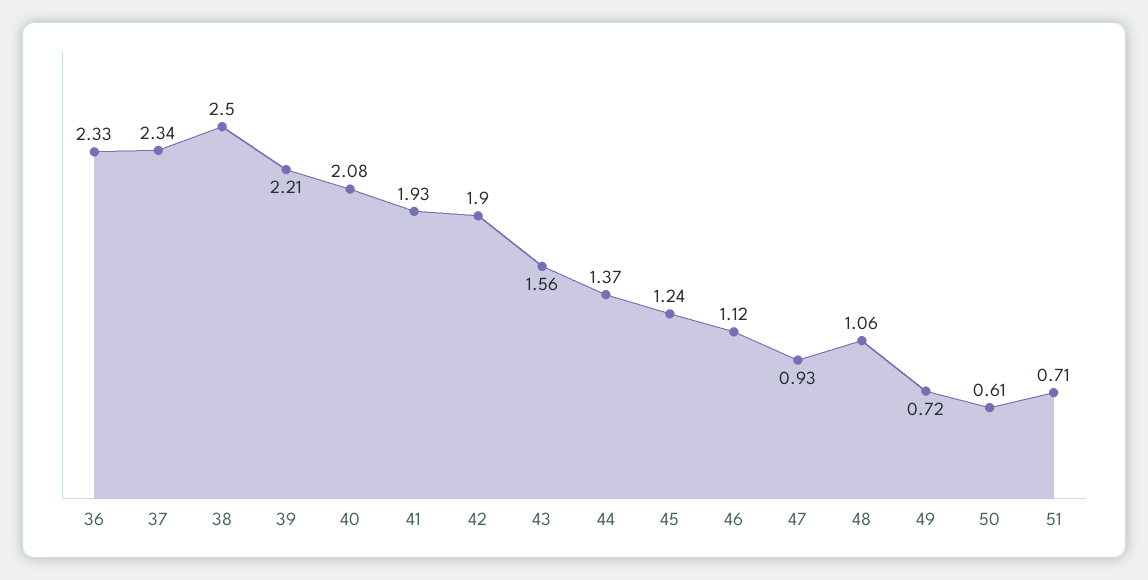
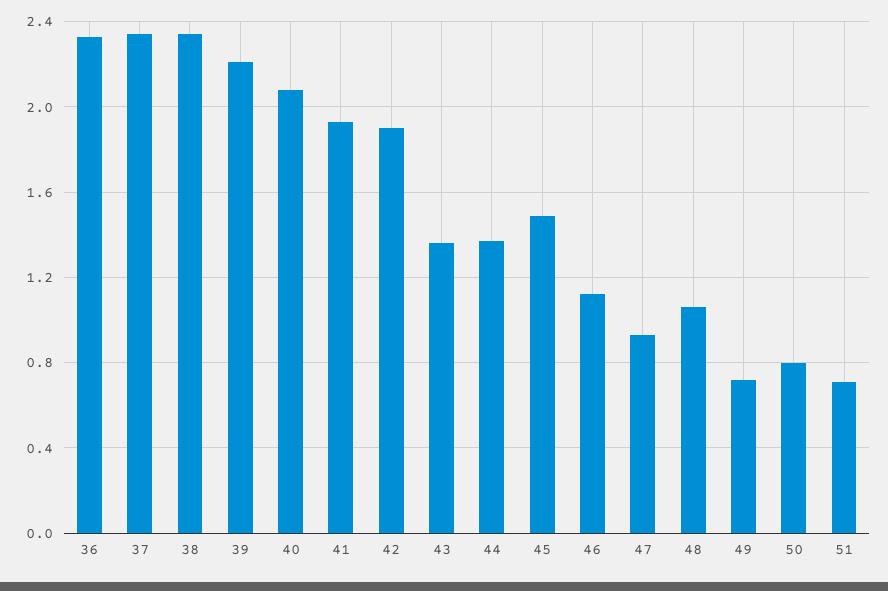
38: 2.5 -> 2.35
43: 1.56 -> 1.35
45: 1.24 -> 1.5
50: 0.61 -> 0.8

